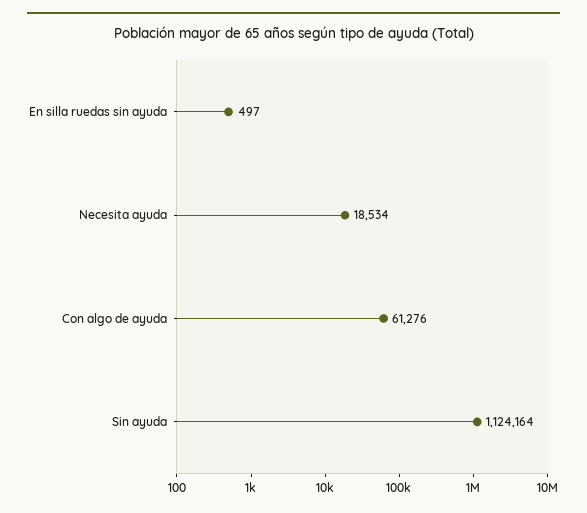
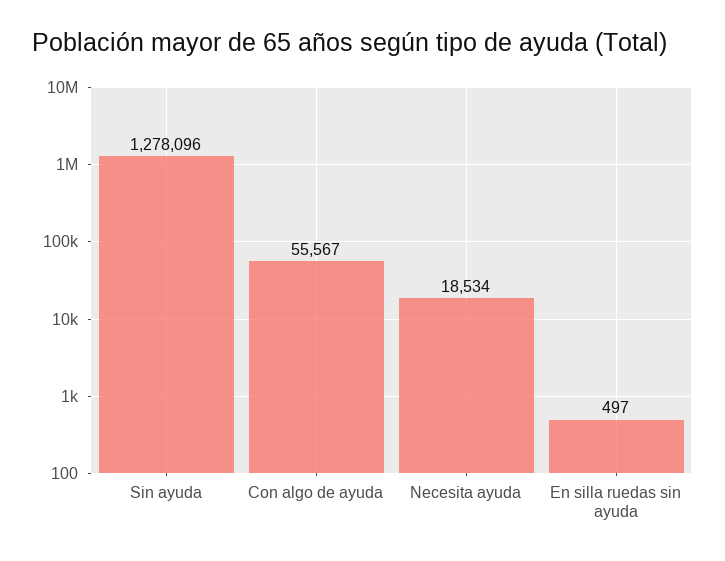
Con algo de ayuda: 61276 -> 55567
Sin ayuda: 1124164 -> 1278096

